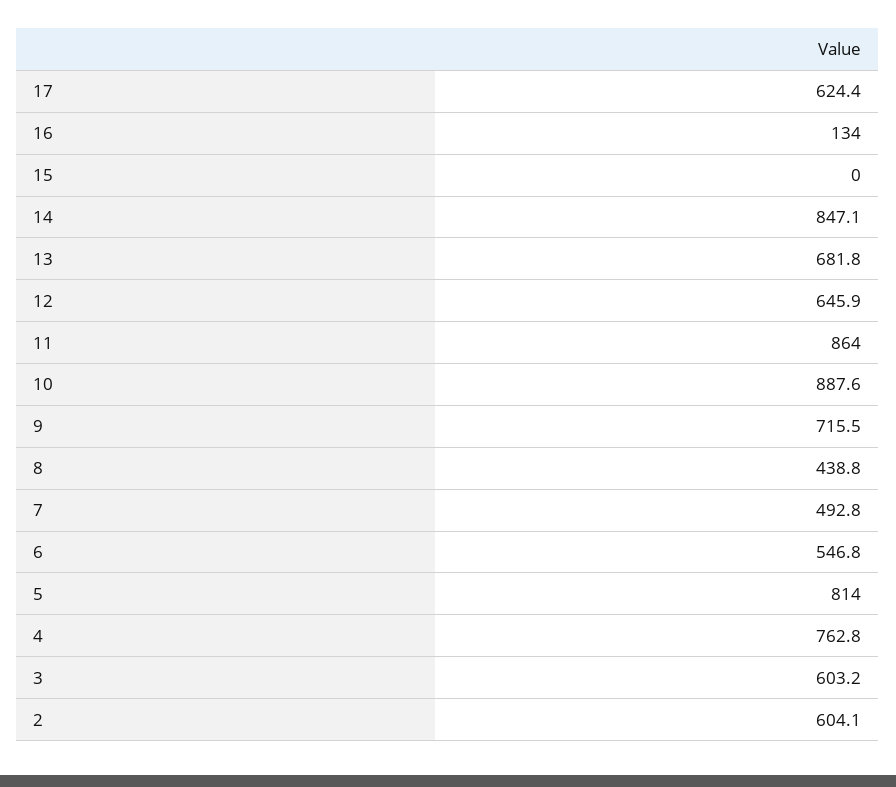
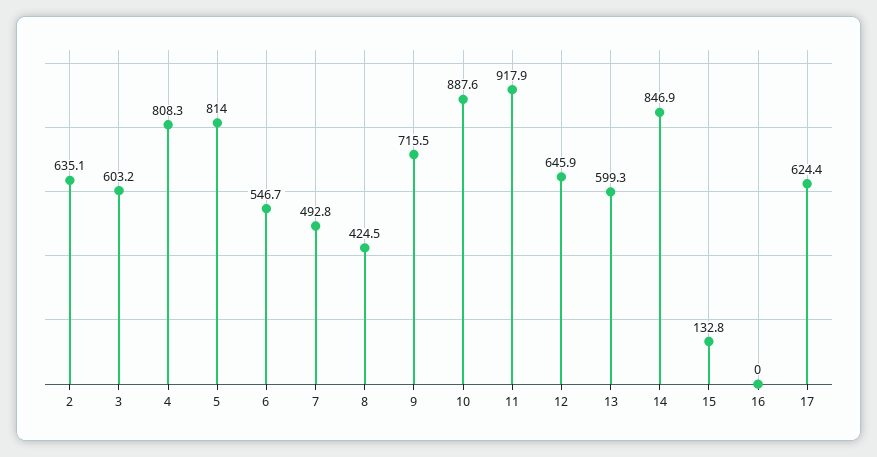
16: 134 -> 0
15: 0 -> 132.8
14: 847.1 -> 846.9
13: 681.8 -> 599.3
11: 864 -> 917.9
8: 438.8 -> 424.5
6: 546.8 -> 546.7
4: 762.8 -> 808.3
2: 604.1 -> 635.1

